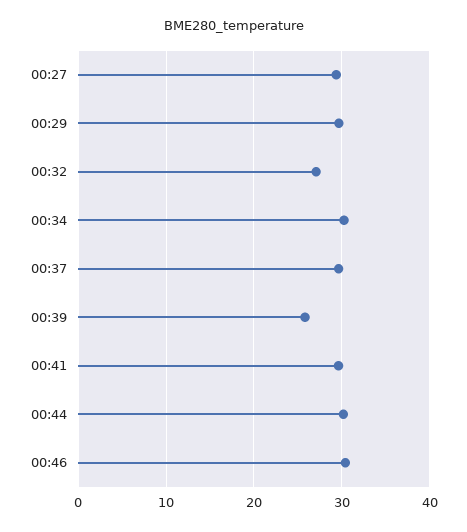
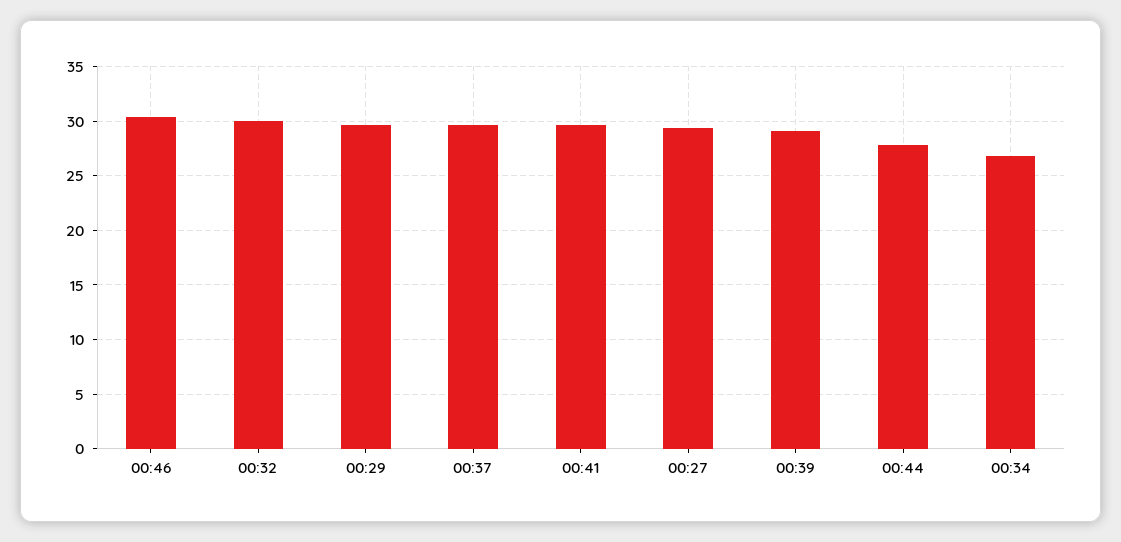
00:32: 27 -> 30
00:34: 30 -> 27
00:39: 26 -> 29
00:44: 30 -> 28

